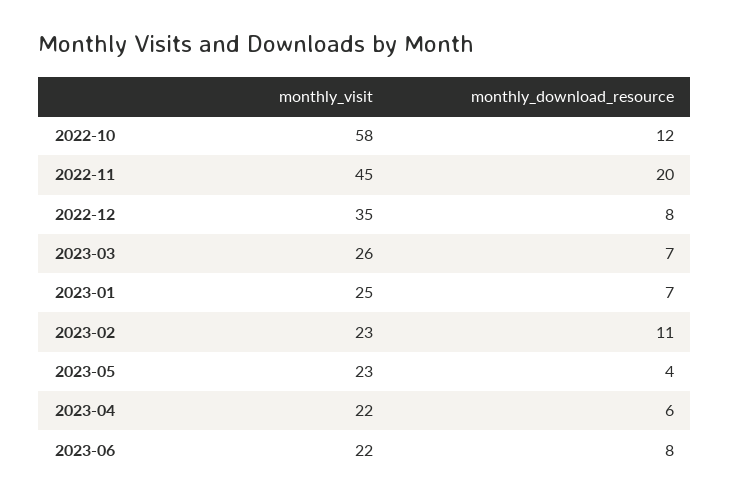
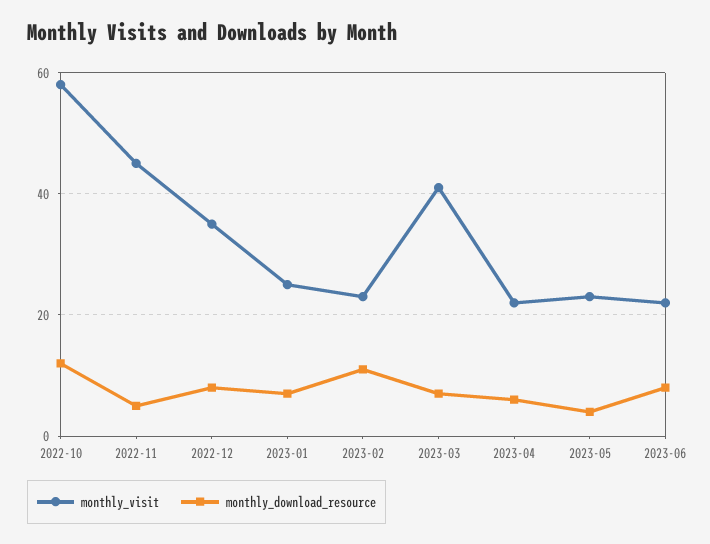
monthly_download_resource, 2022-11: 20 -> 5
monthly_visit, 2023-03: 26 -> 40

